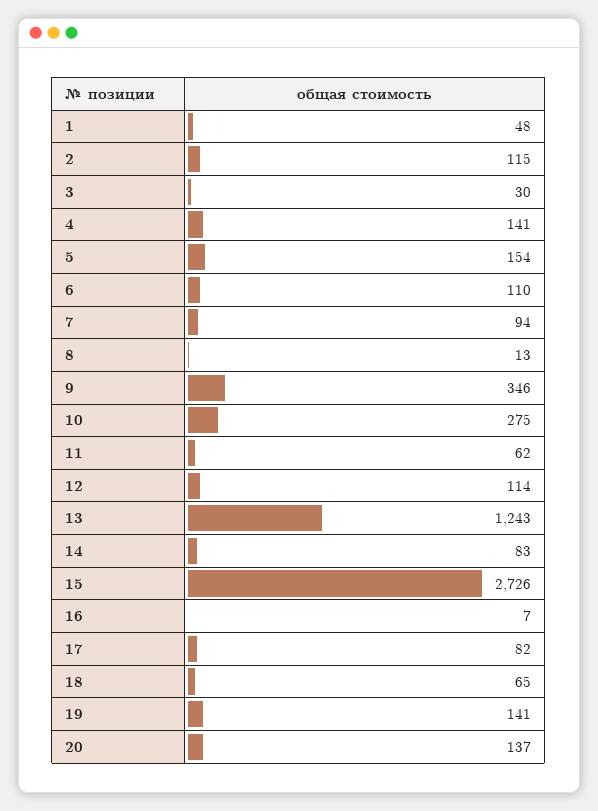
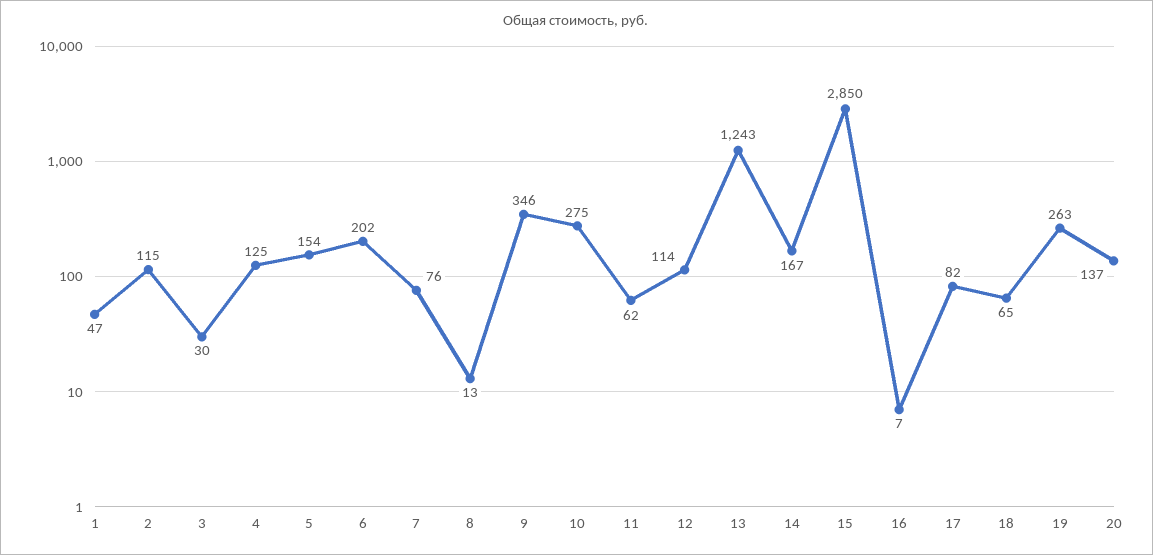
1: 48 -> 47
4: 141 -> 125
6: 110 -> 202
7: 94 -> 76
14: 83 -> 167
15: 2726 -> 2850
19: 141 -> 263

